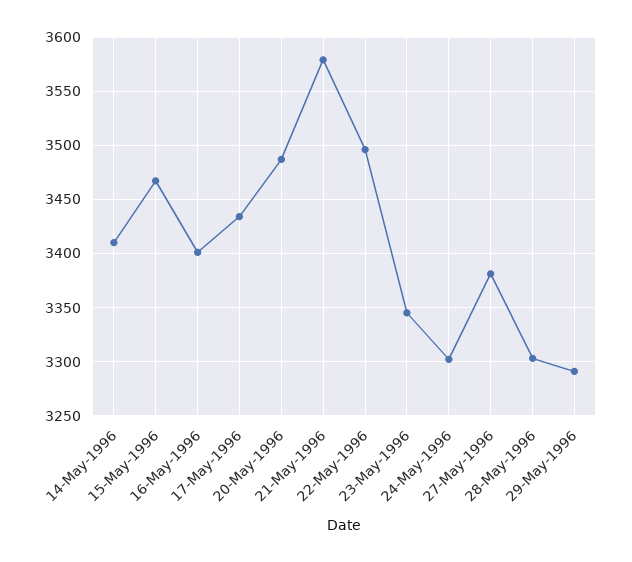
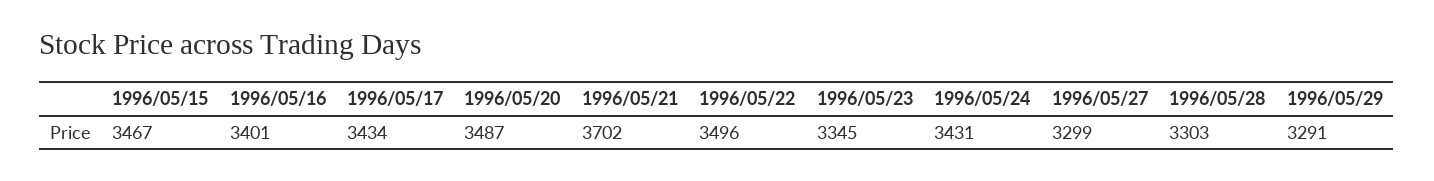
14-May-1996: 3410 -> none
21-May-1996: 3580 -> 3702
24-May-1996: 3300 -> 3431
27-May-1996: 3380 -> 3299

